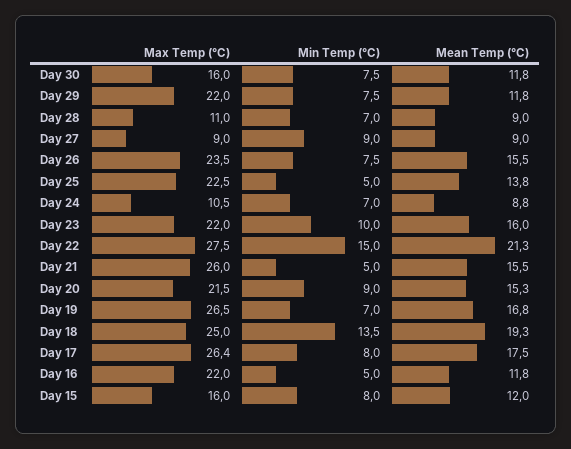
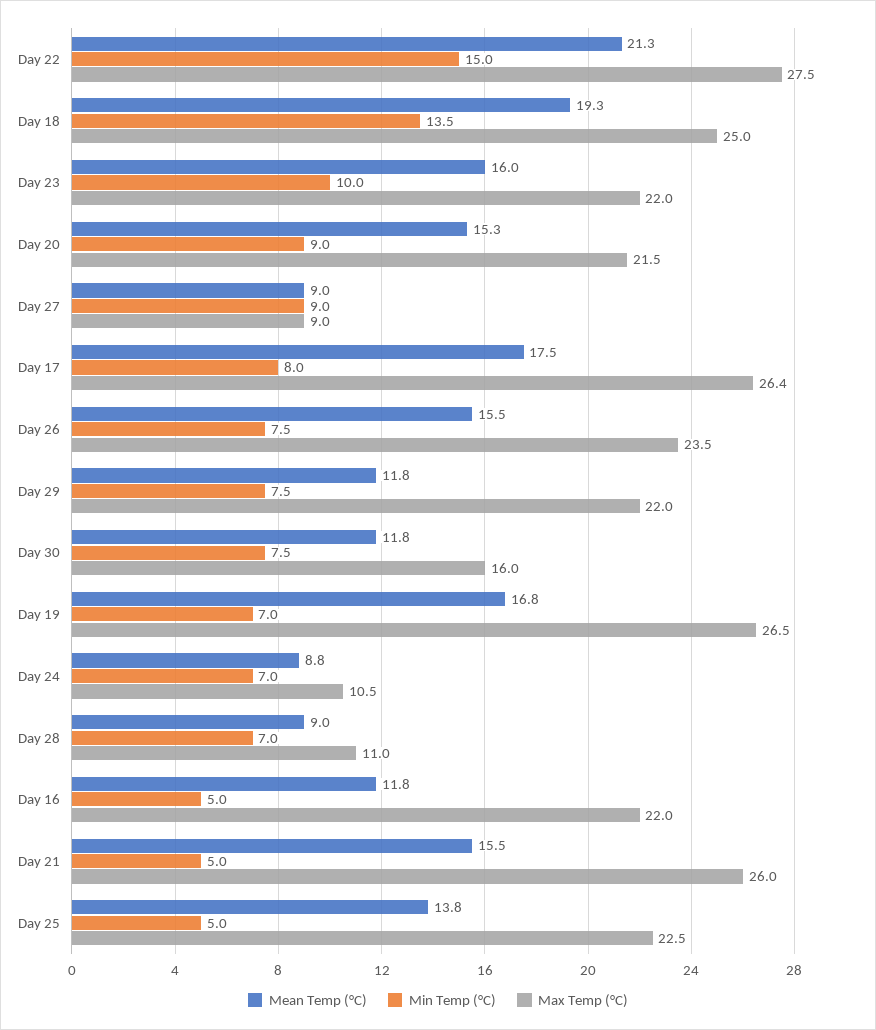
Max Temp (°C), Day 15: 16 -> none
Min Temp (°C), Day 15: 8 -> none
Mean Temp (°C), Day 15: 12 -> none

